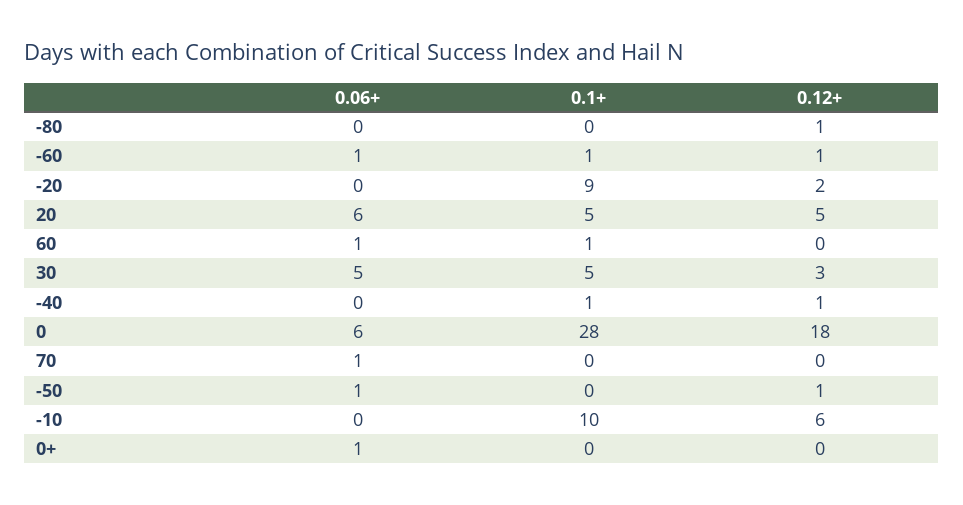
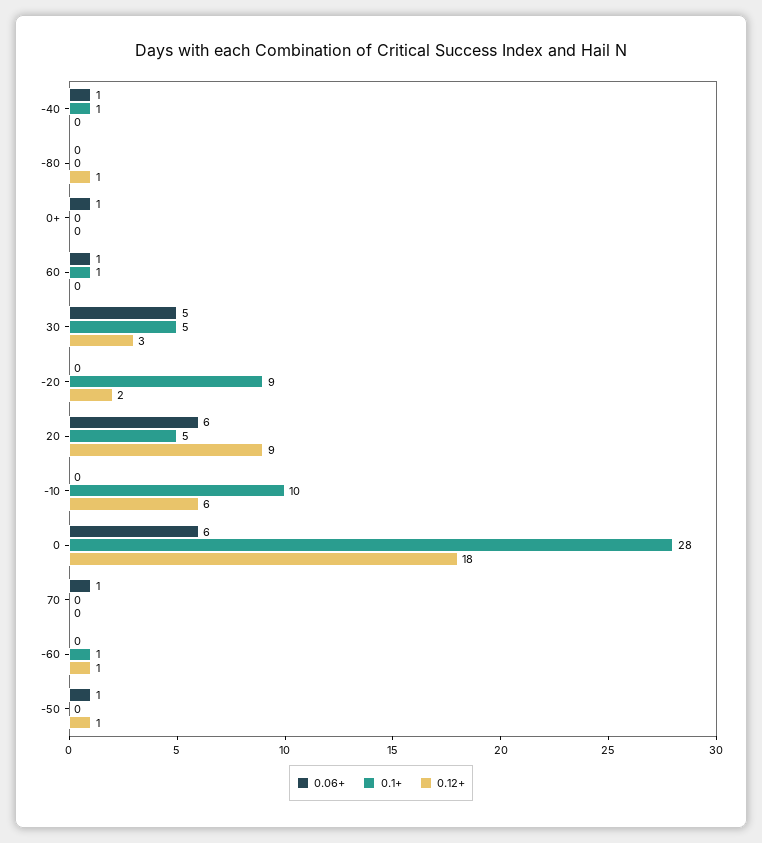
0.06+, -60: 1 -> 0
0.12+, 20: 5 -> 9
0.06+, -40: 0 -> 1
0.12+, -40: 1 -> 0

